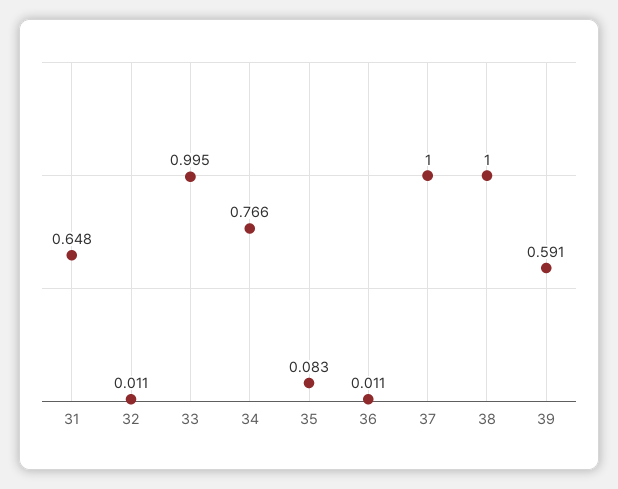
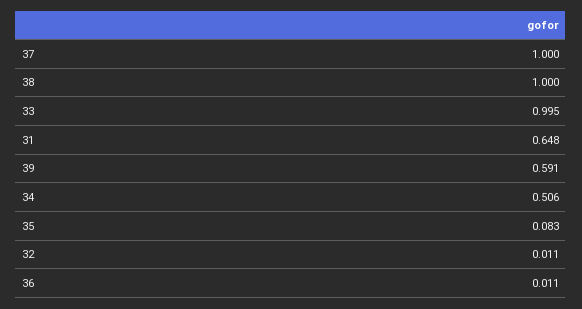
34: 0.766 -> 0.506

